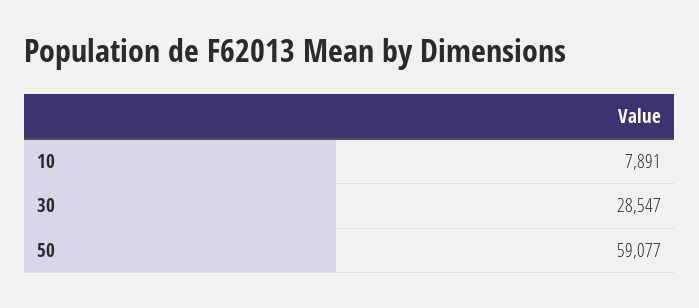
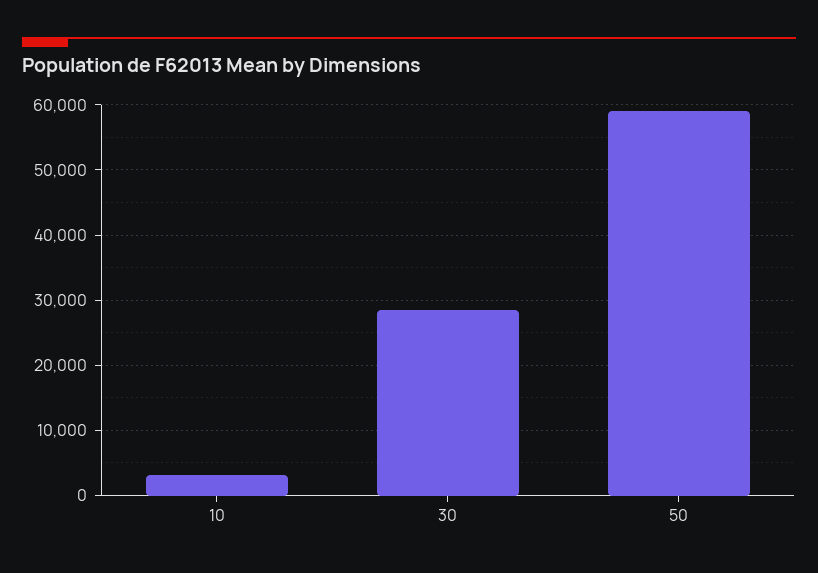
10: 7891 -> 3000

